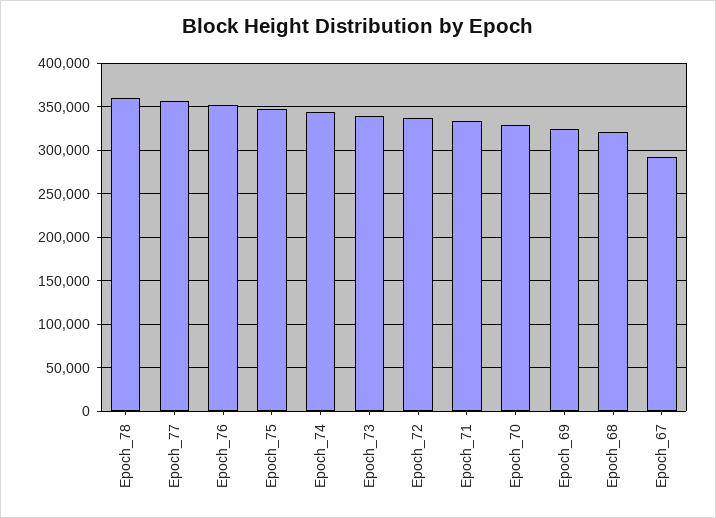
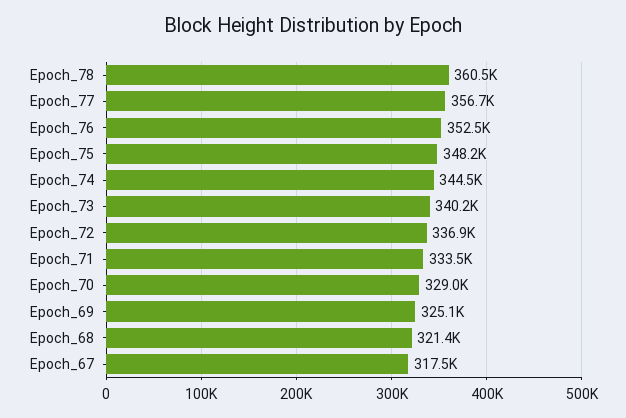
Epoch_67: 290000 -> 317500

